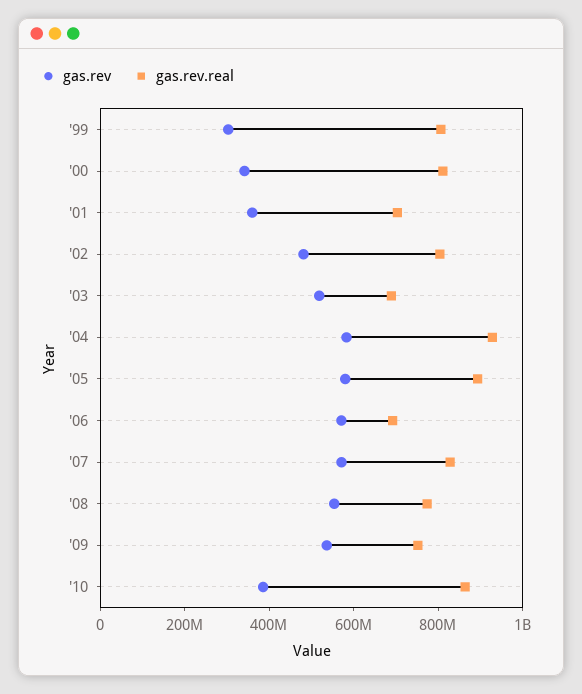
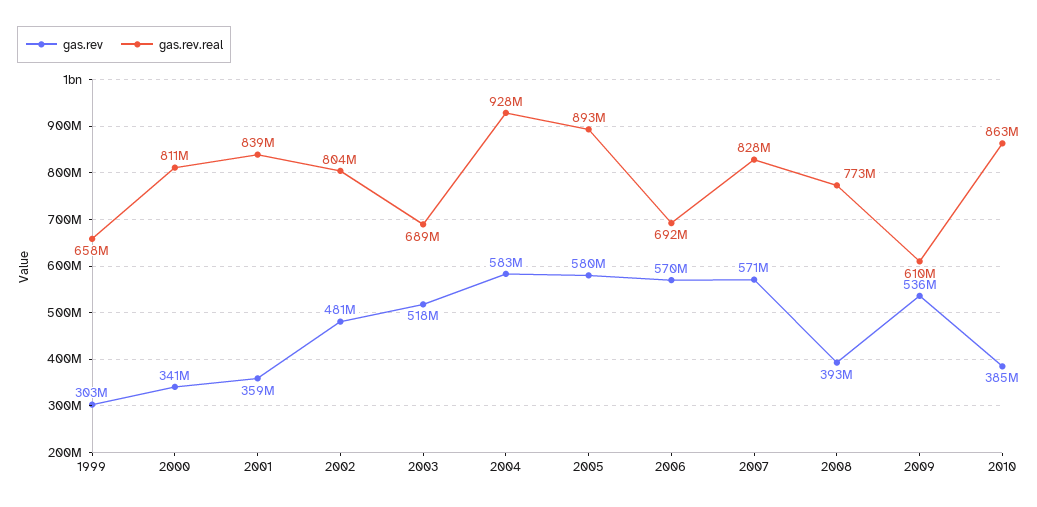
gas.rev.real, '99: 800000000 -> 658000000
gas.rev.real, '01: 700000000 -> 839000000
gas.rev, '08: 550000000 -> 393000000
gas.rev.real, '09: 750000000 -> 610000000

